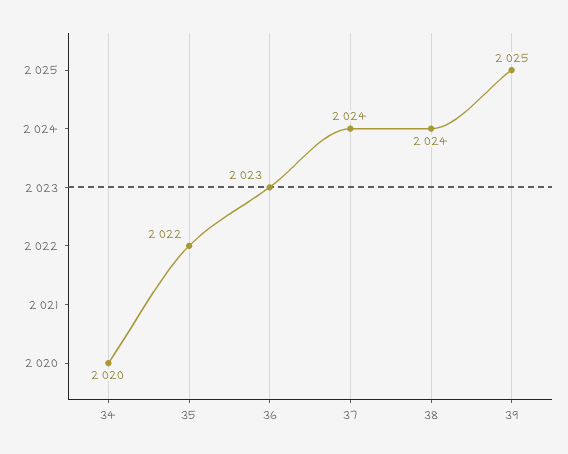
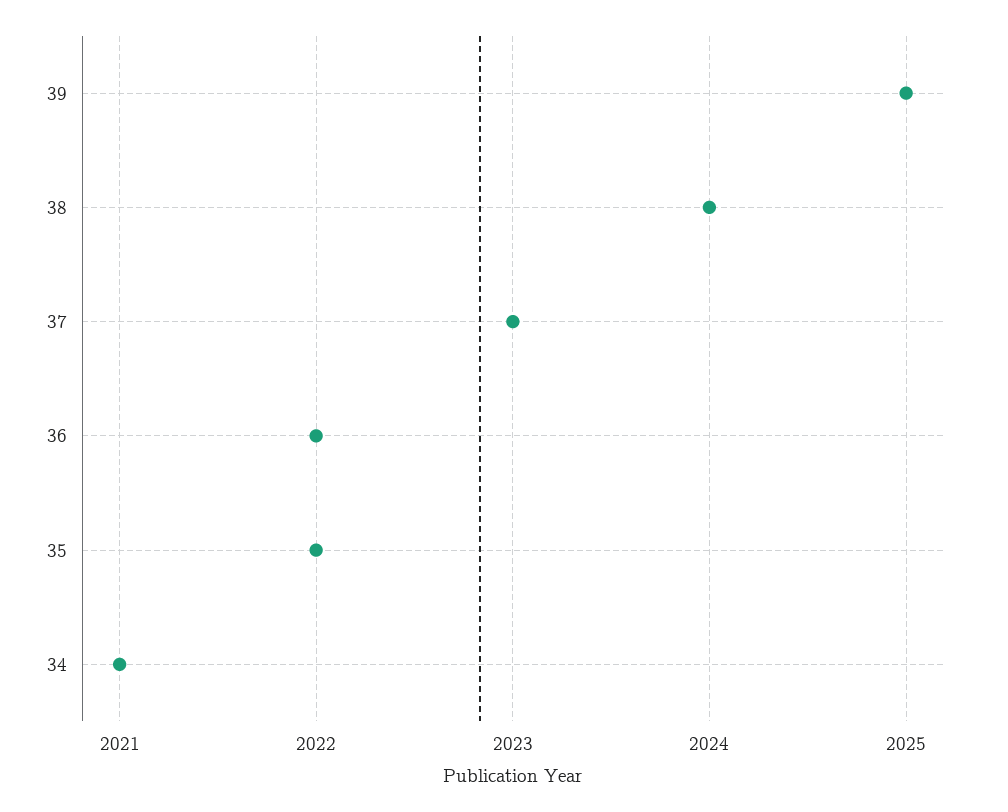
34: 2020 -> 2021
36: 2023 -> 2022
37: 2024 -> 2023

